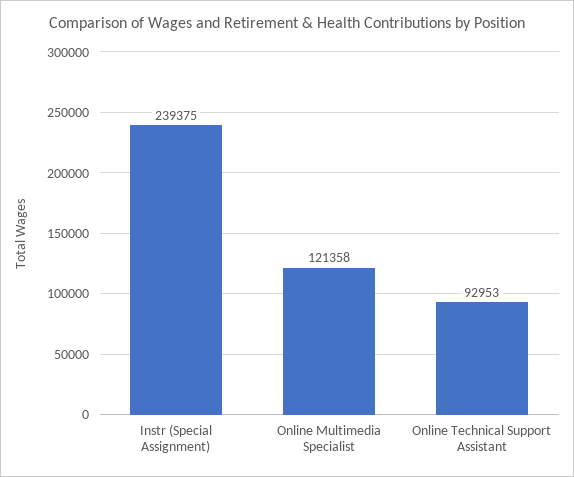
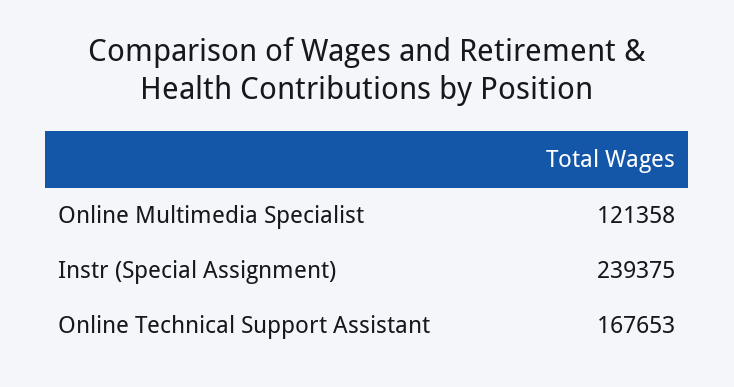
Online Technical Support Assistant: 92953 -> 167653

